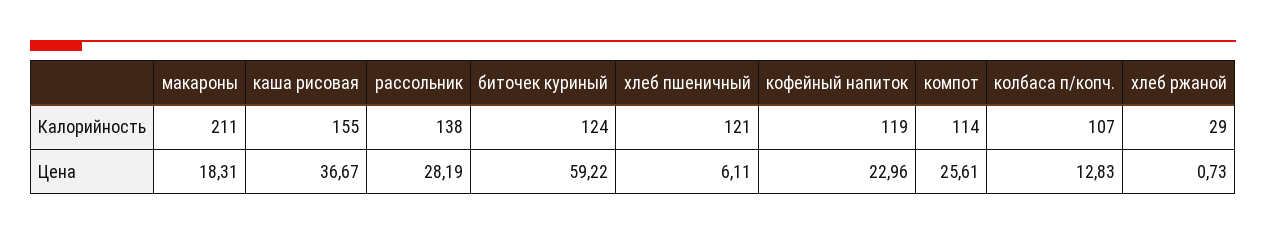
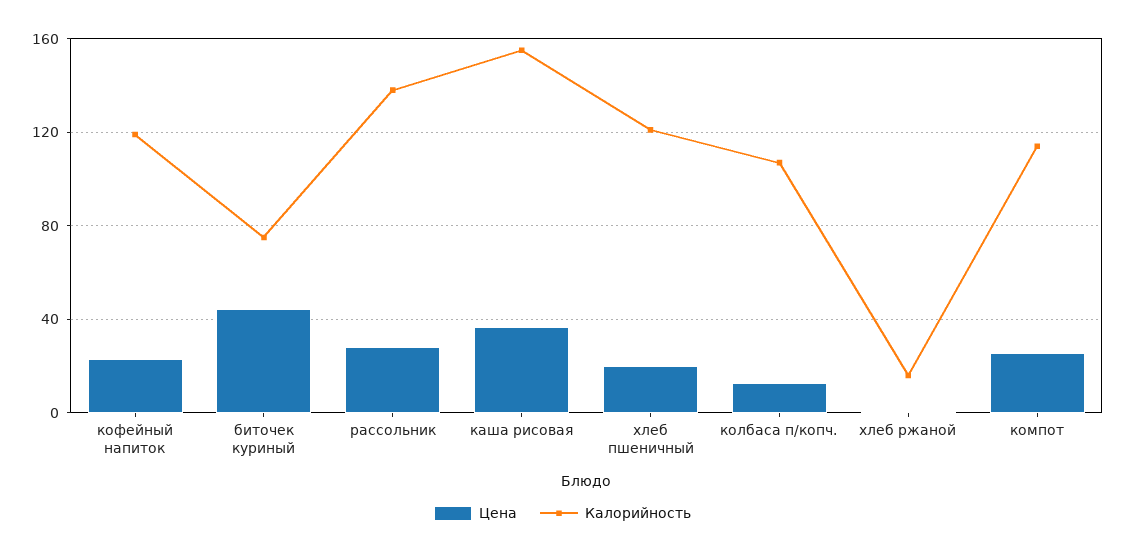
Калорийность, макароны: 211 -> none
Калорийность, биточек куриный: 124 -> 75
Калорийность, хлеб ржаной: 29 -> 15
Цена, макароны: 18.31 -> none
Цена, биточек куриный: 59.22 -> 45
Цена, хлеб пшеничный: 6.11 -> 20

